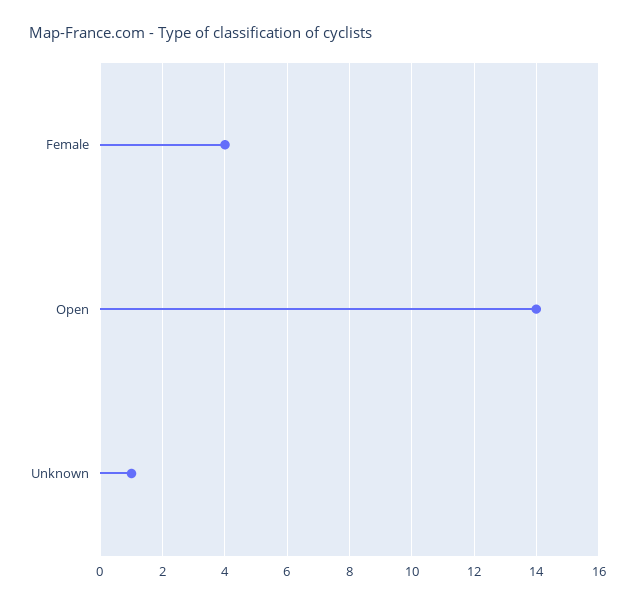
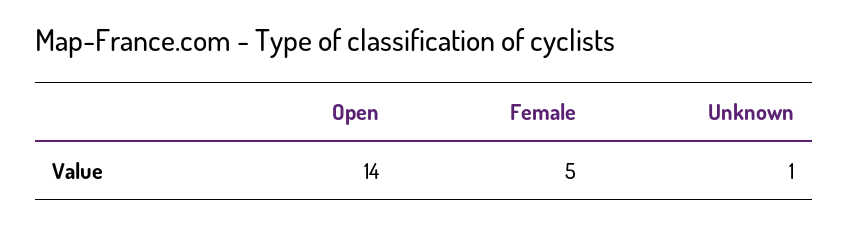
Female: 4 -> 5

